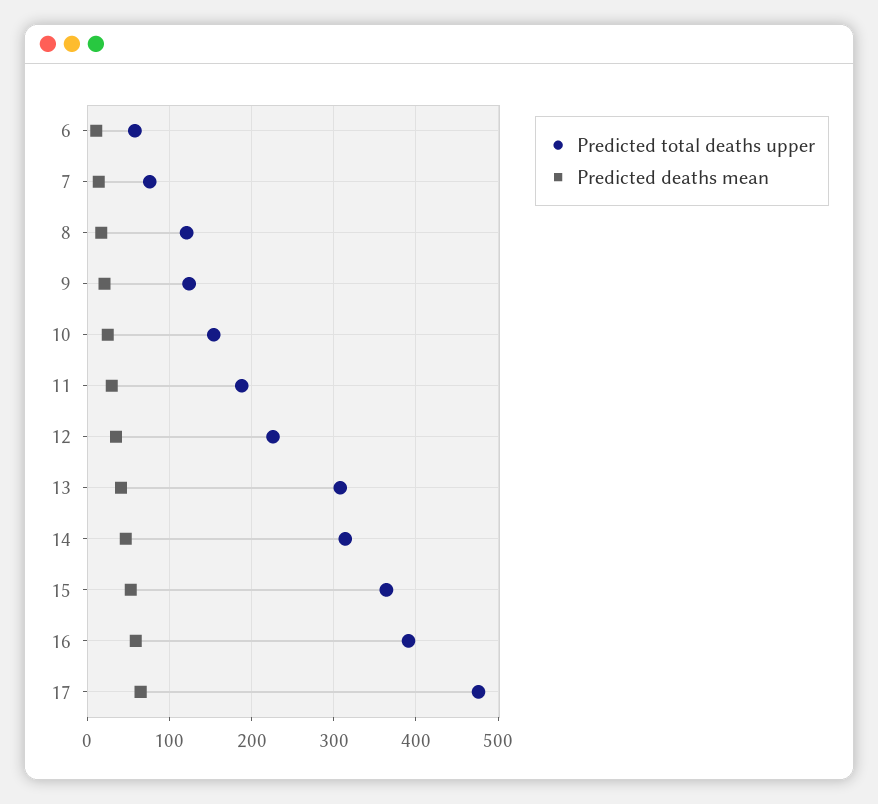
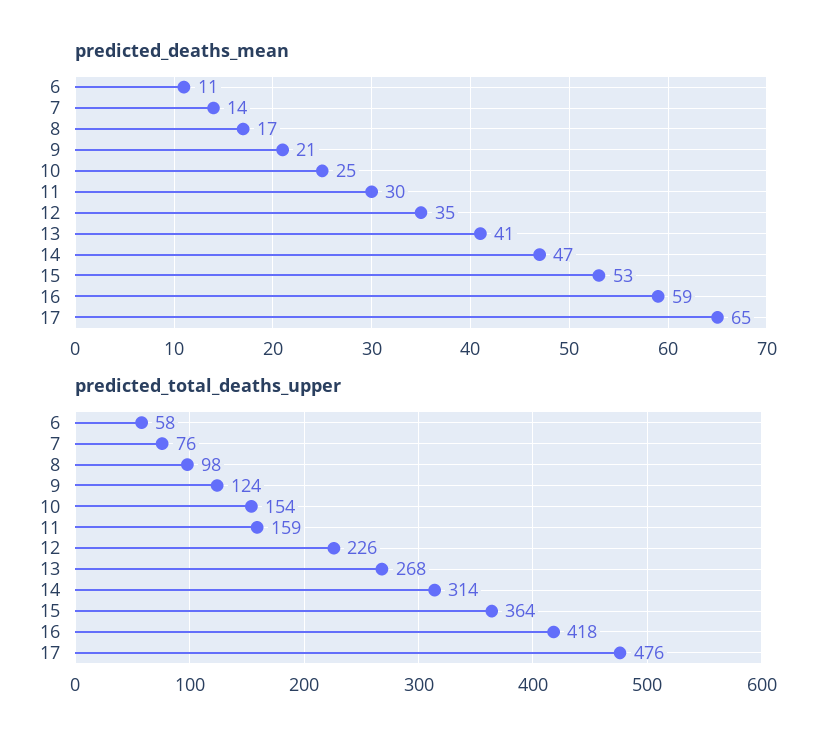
Predicted total deaths upper, 8: 120 -> 98
Predicted total deaths upper, 11: 190 -> 159
Predicted total deaths upper, 13: 310 -> 268
Predicted total deaths upper, 16: 390 -> 418

